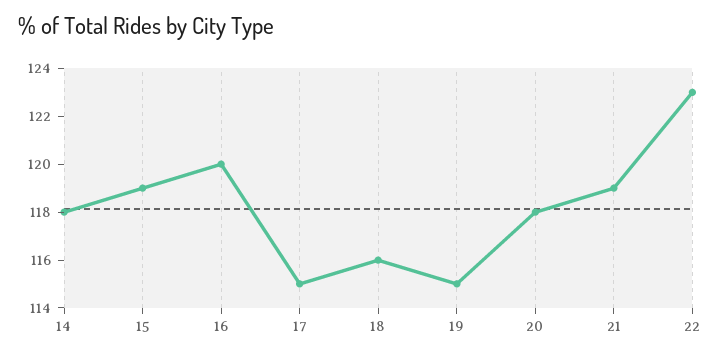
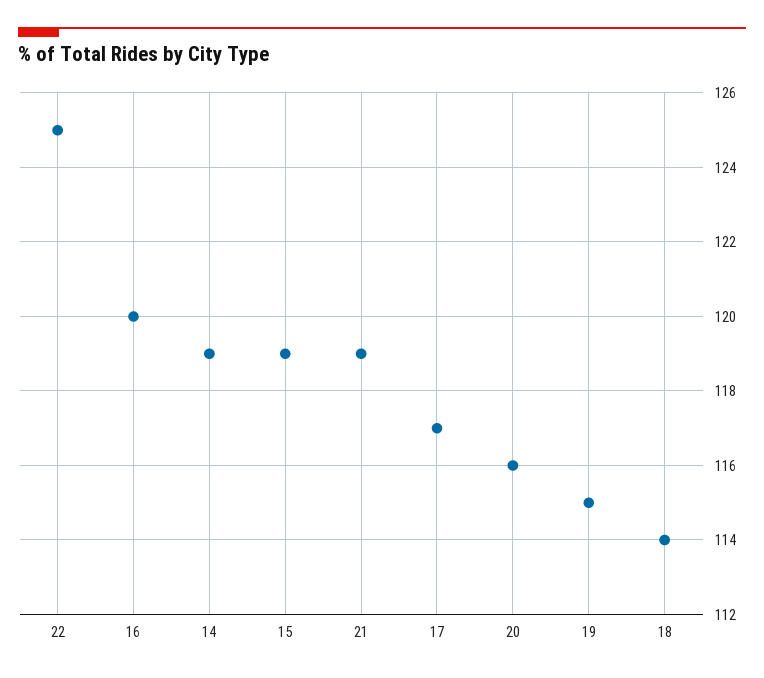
14: 118 -> 119
17: 115 -> 117
18: 116 -> 114
20: 118 -> 116
22: 123 -> 125

